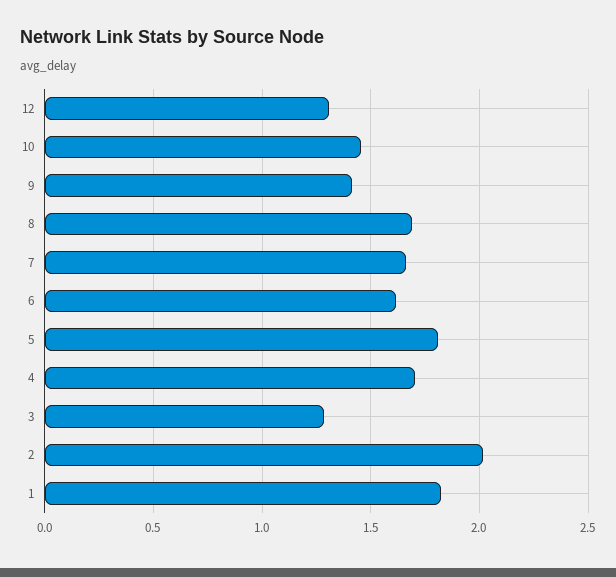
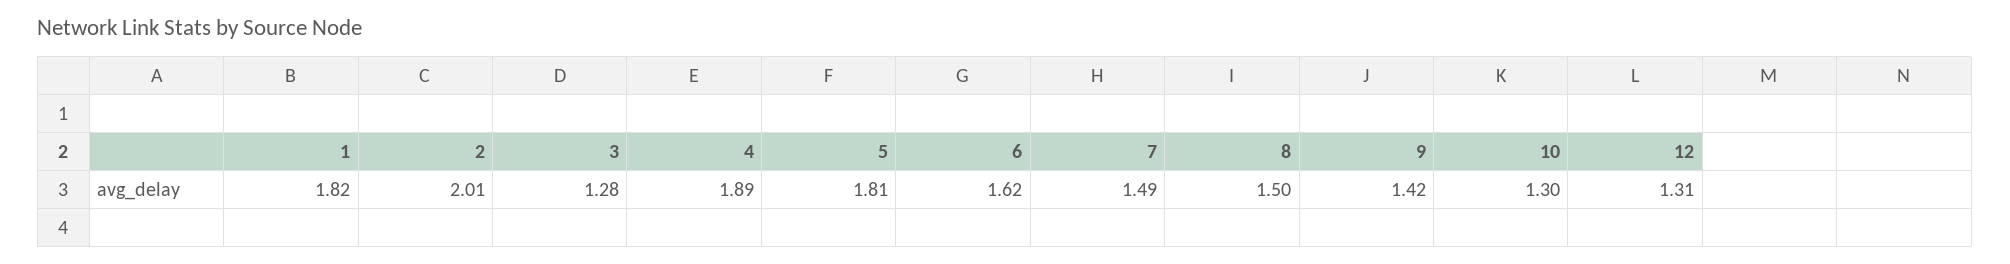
10: 1.45 -> 1.3
8: 1.7 -> 1.5
7: 1.65 -> 1.49
4: 1.7 -> 1.89

